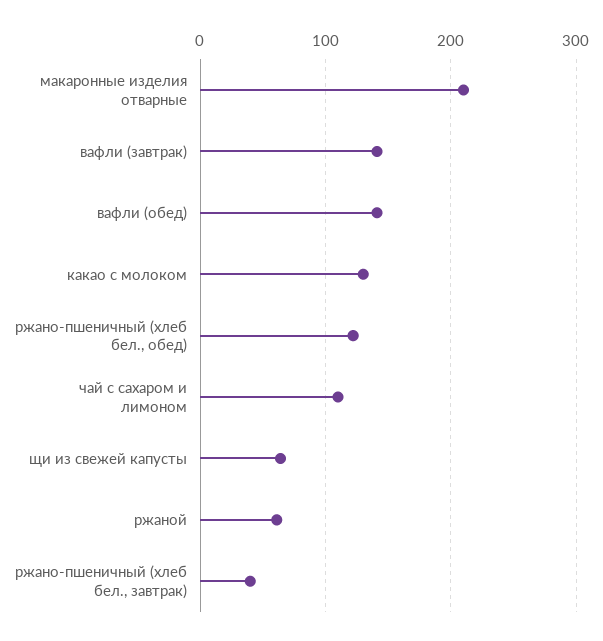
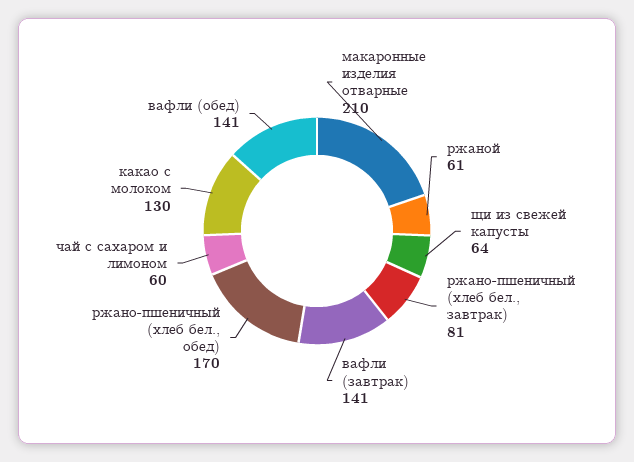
ржано-пшеничный (хлеб бел., обед): 120 -> 170
чай с сахаром и лимоном: 110 -> 60
ржано-пшеничный (хлеб бел., завтрак): 40 -> 81

